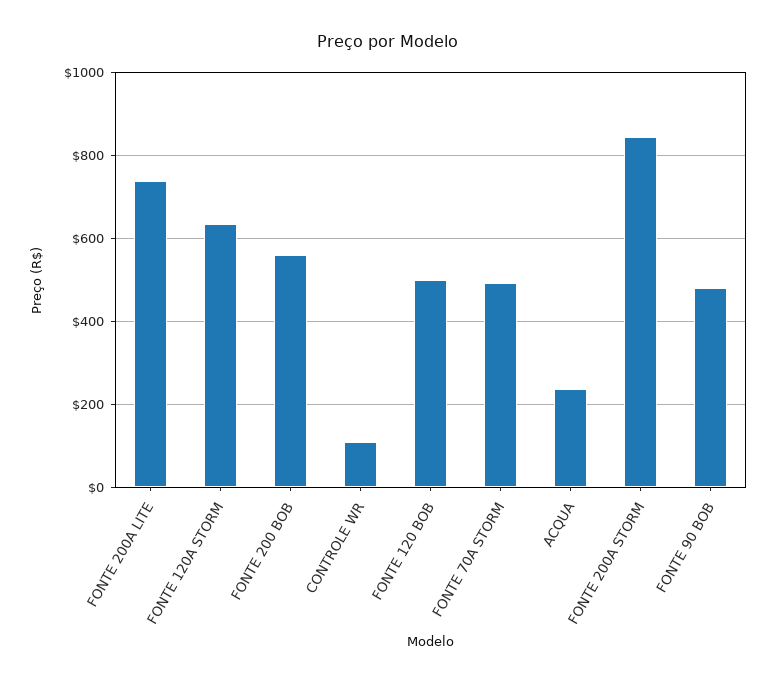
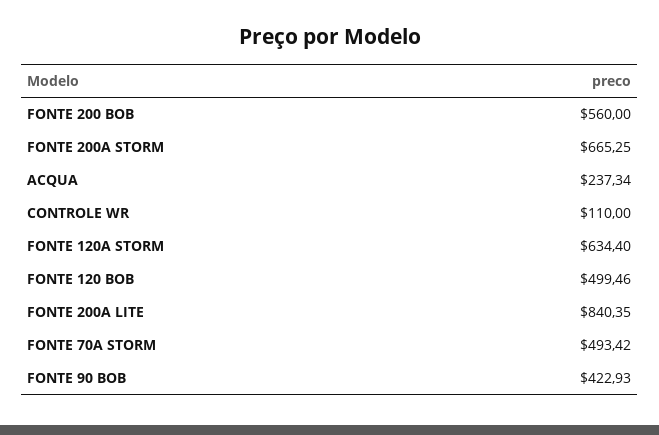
FONTE 200A LITE: 740 -> 840.35
FONTE 200A STORM: 840 -> 665.25
FONTE 90 BOB: 480 -> 422.93

